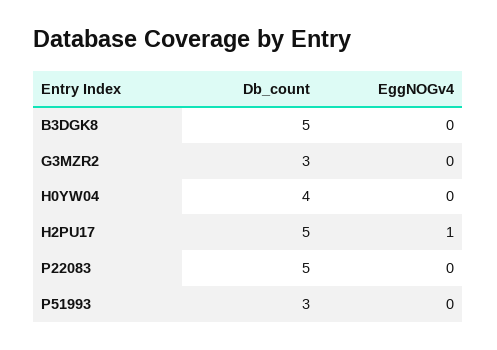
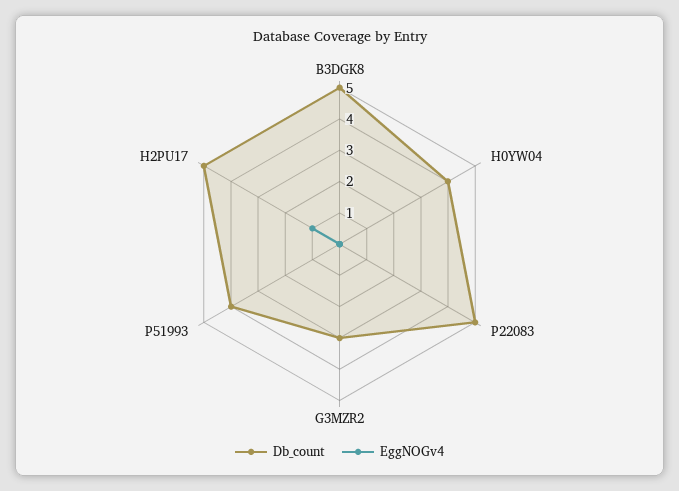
Db_count, P51993: 3 -> 4

